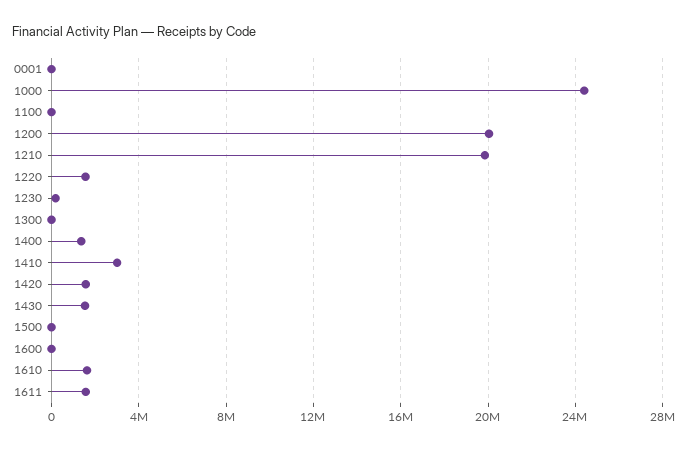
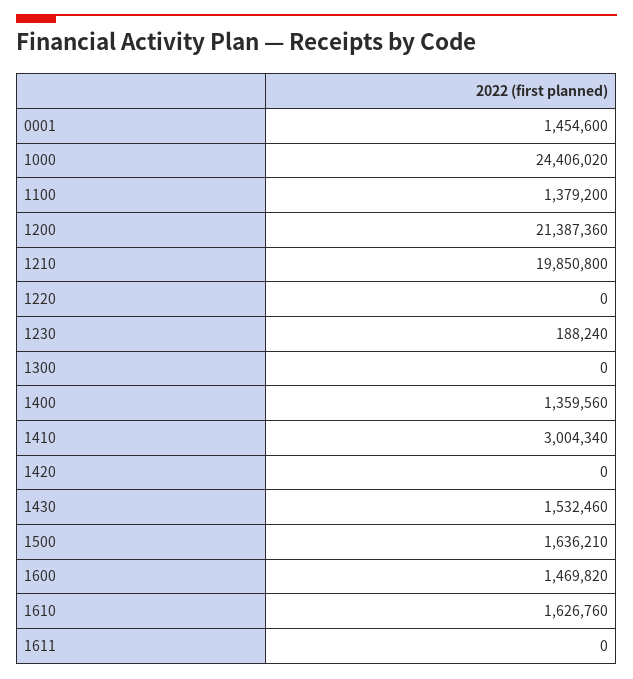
0001: 0 -> 1454600
1100: 0 -> 1379200
1200: 20000000 -> 21387360
1220: 1500000 -> 0
1420: 1500000 -> 0
1500: 0 -> 1636210
1600: 0 -> 1469820
1611: 1500000 -> 0

